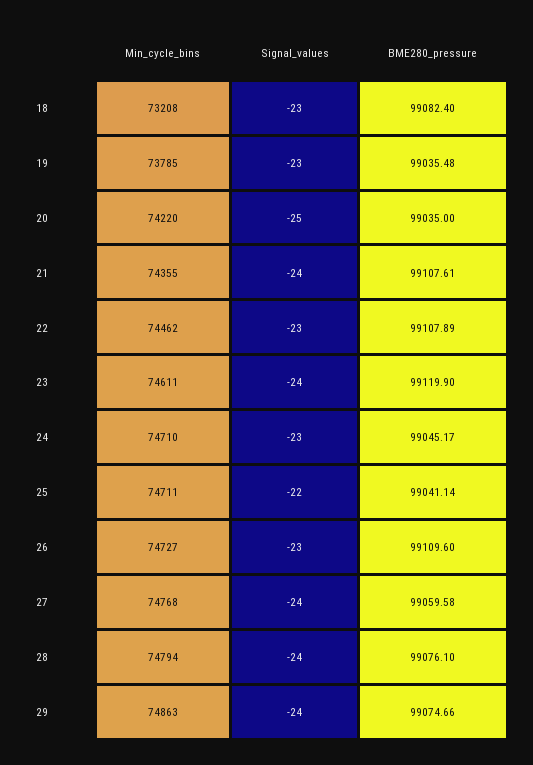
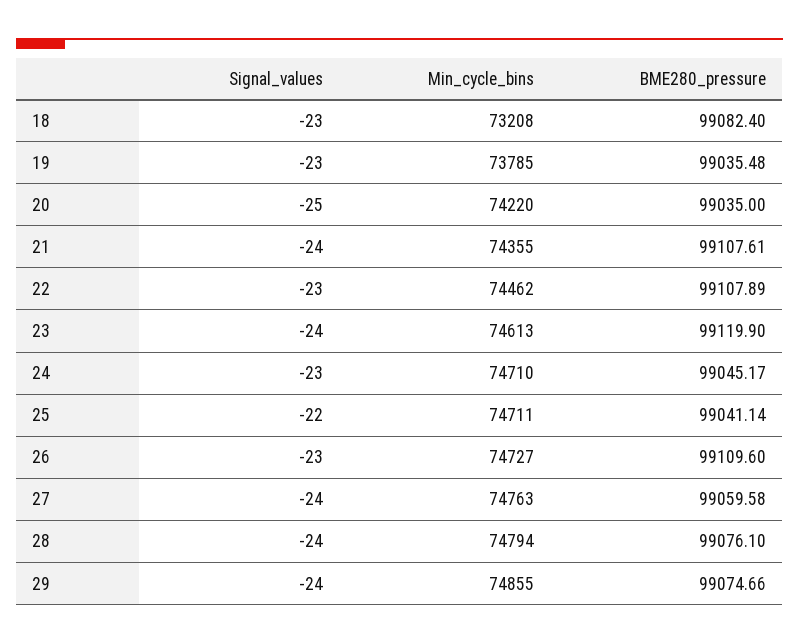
Min_cycle_bins, 23: 74611 -> 74613
Min_cycle_bins, 27: 74768 -> 74763
Min_cycle_bins, 29: 74863 -> 74855

